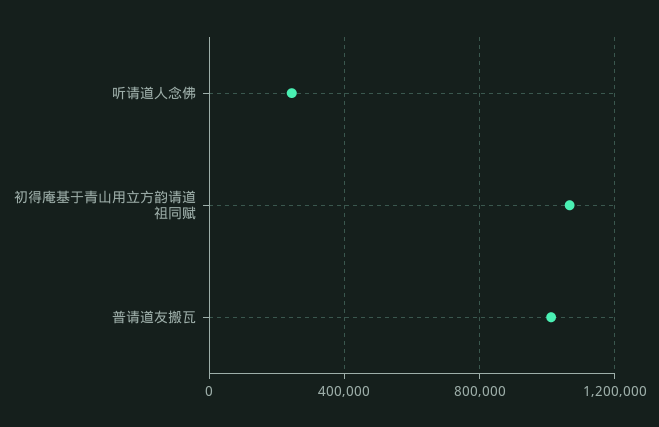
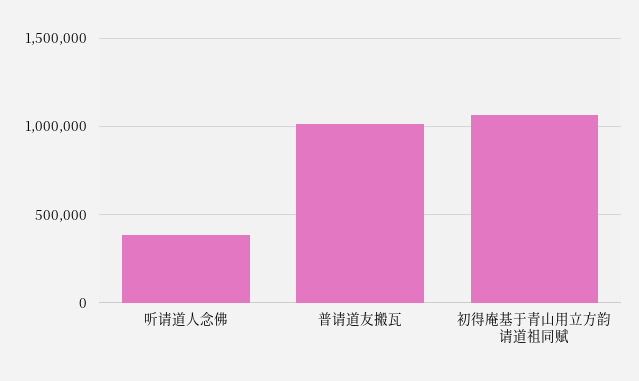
听请道人念佛: 250000 -> 400000

